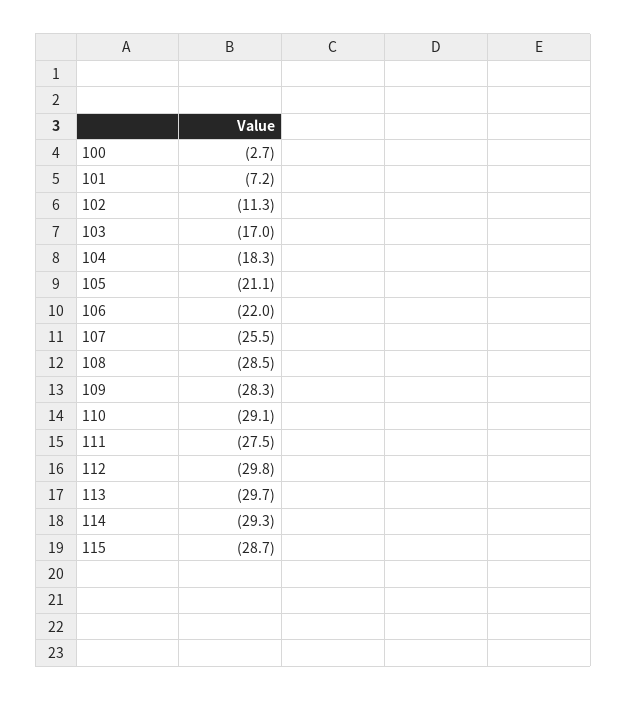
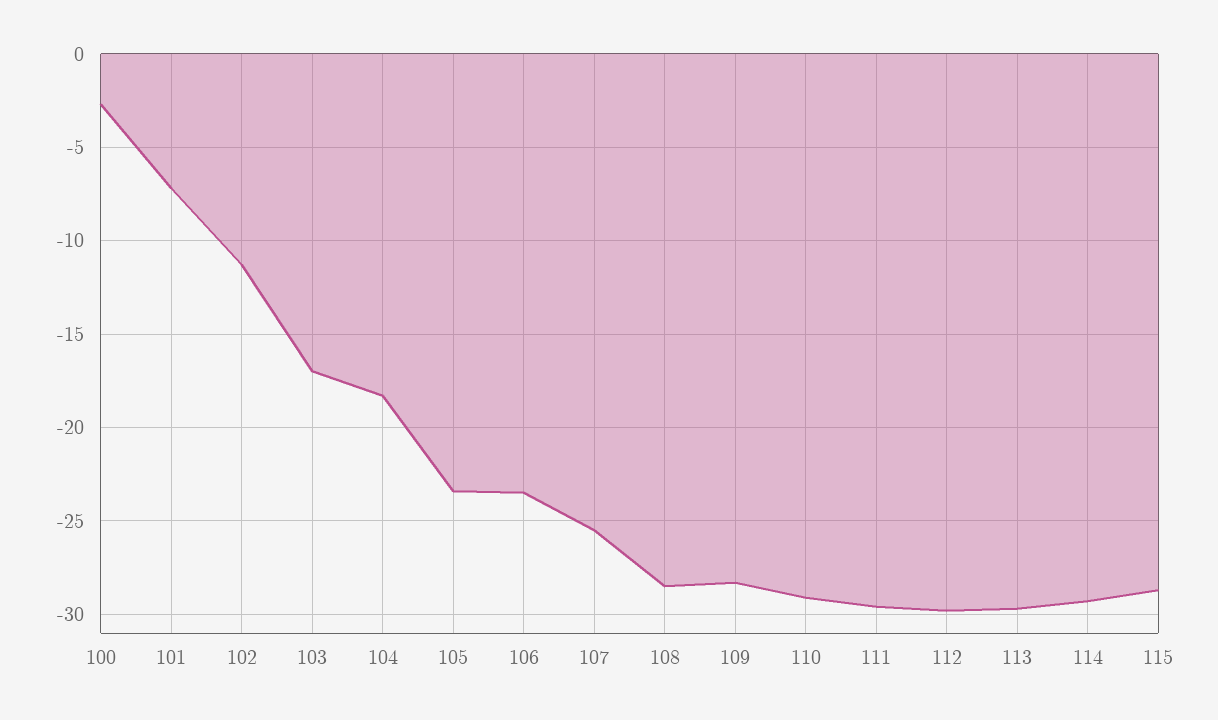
105: -21.1 -> -23.5
106: -22 -> -23.5
111: -27.5 -> -29.5

